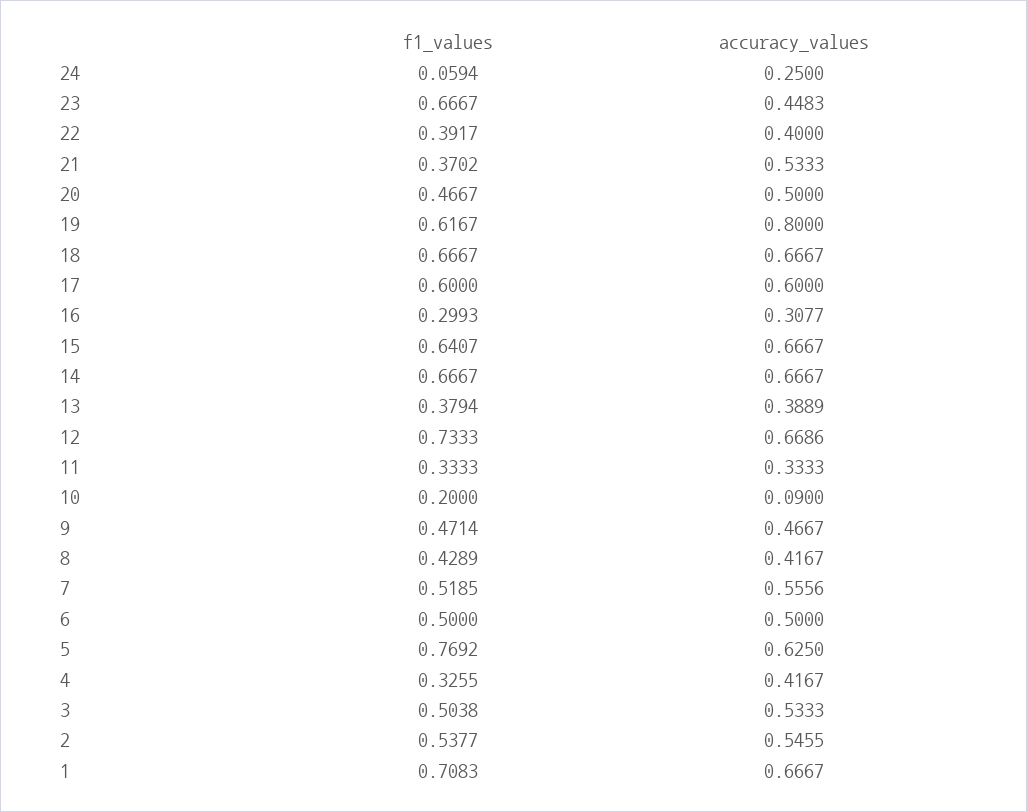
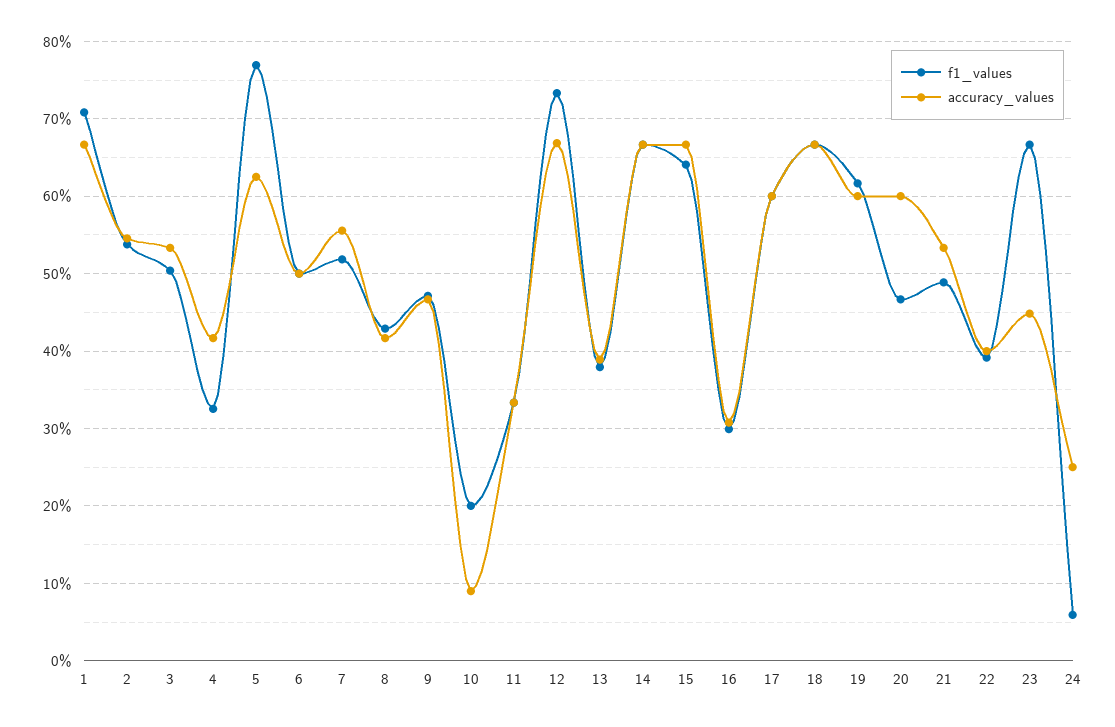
f1_values, 21: 0.3702 -> 0.49
accuracy_values, 20: 0.5 -> 0.6
accuracy_values, 19: 0.8 -> 0.6

